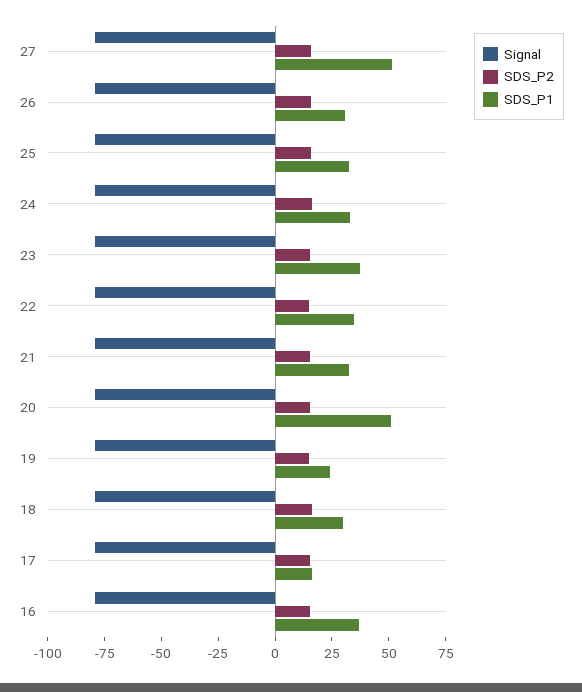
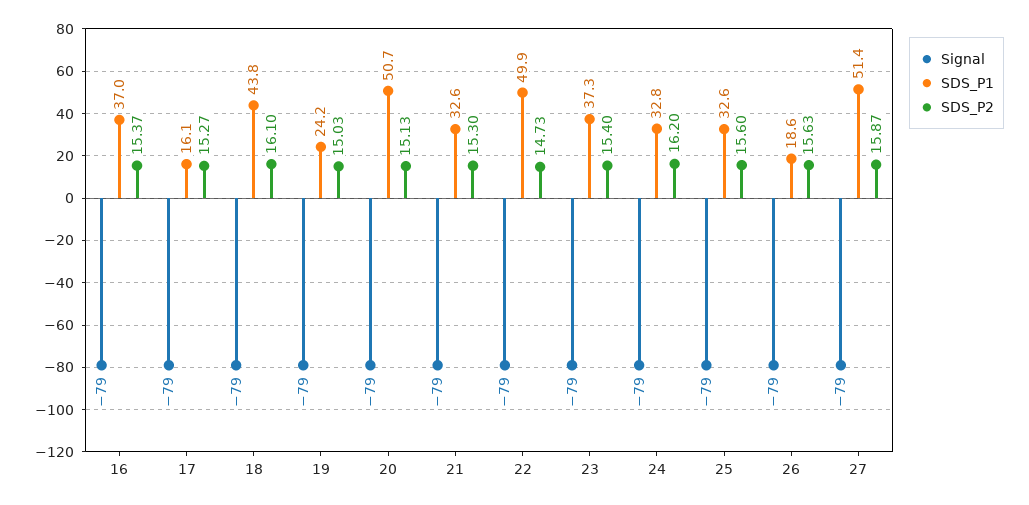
SDS_P1, 26: 30 -> 18.6
SDS_P1, 22: 35 -> 49.9
SDS_P1, 18: 30 -> 43.8

